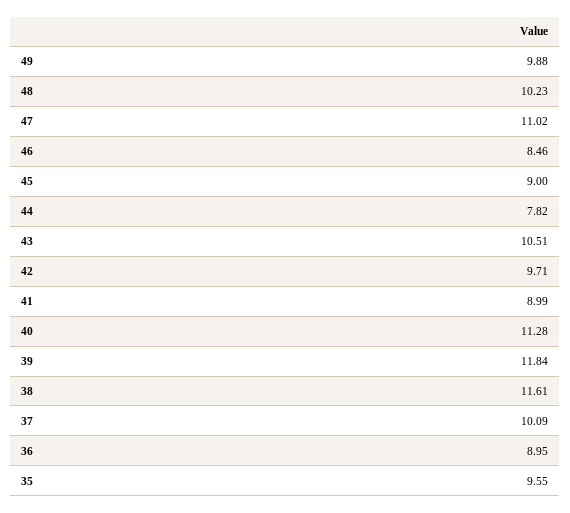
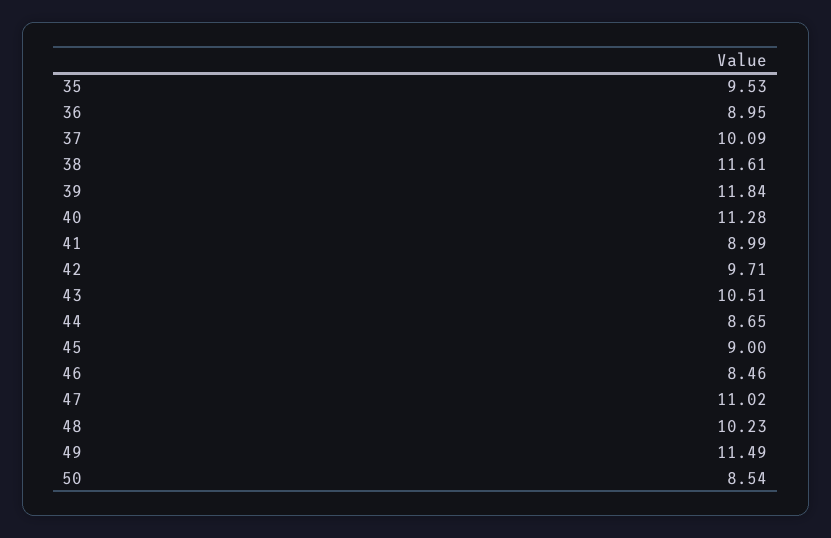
49: 9.88 -> 11.49
44: 7.82 -> 8.65
35: 9.55 -> 9.53
50: none -> 8.54

